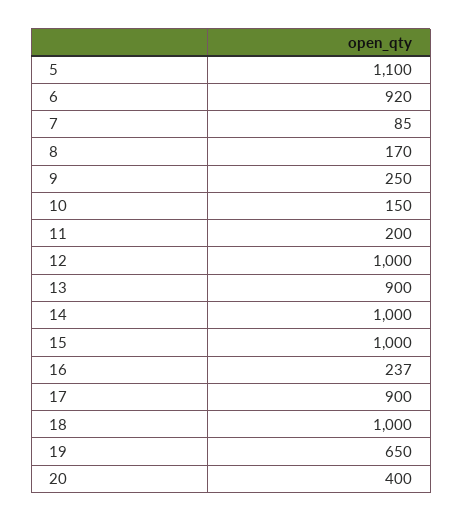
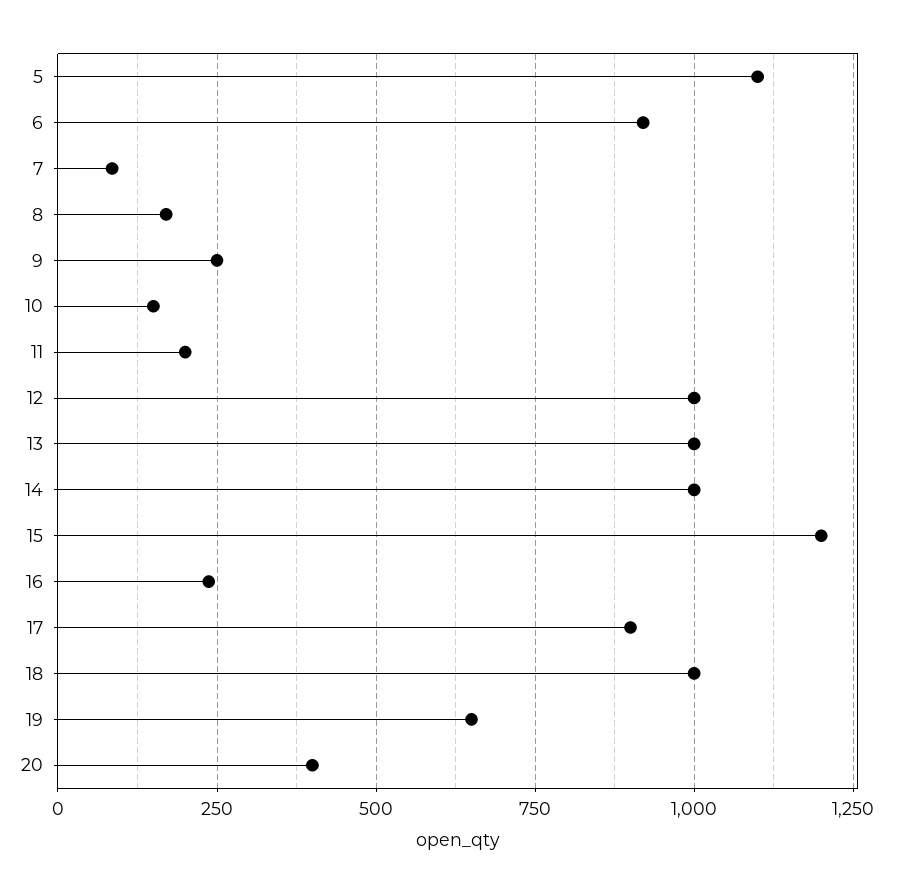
13: 900 -> 1000
15: 1000 -> 1200

